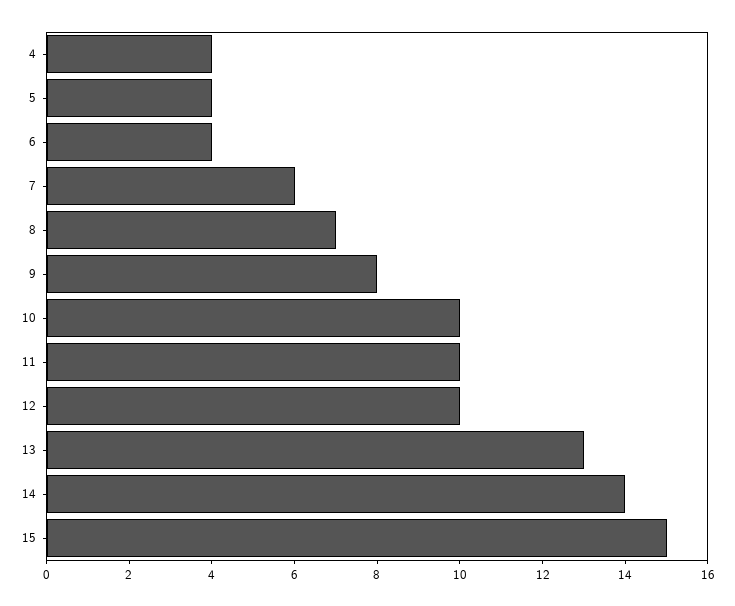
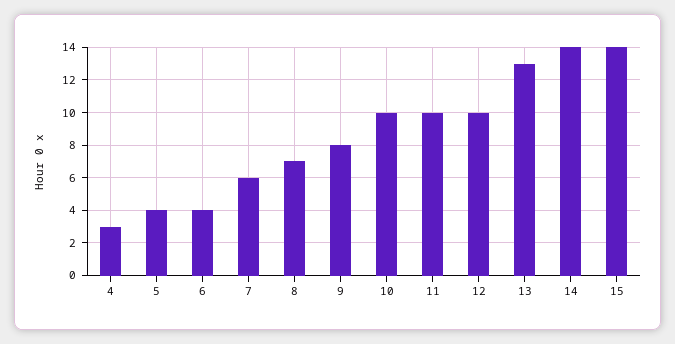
4: 4 -> 3
15: 15 -> 14

